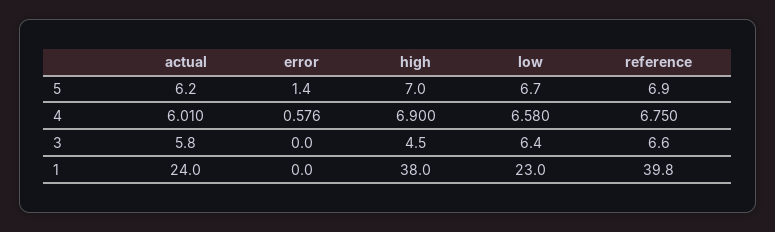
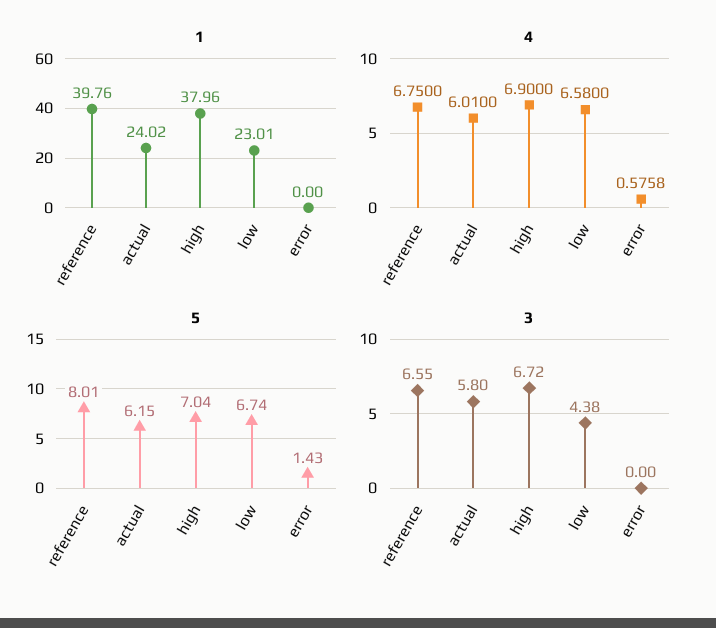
5, reference: 6.9 -> 8.01
3, high: 4.5 -> 6.72
3, low: 6.4 -> 4.38

